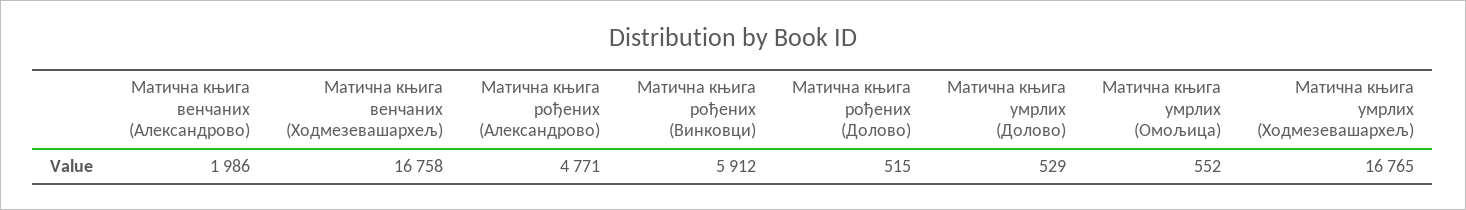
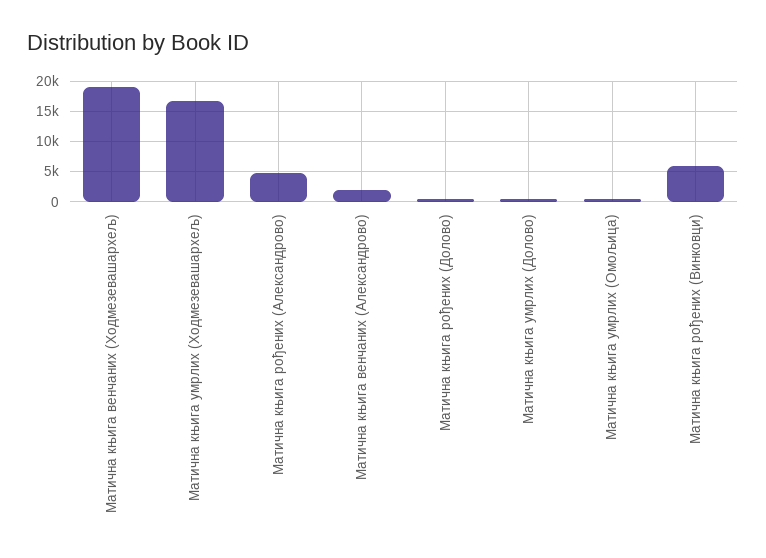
Матична књига венчаних (Ходмезевашархељ): 16758 -> 19000

